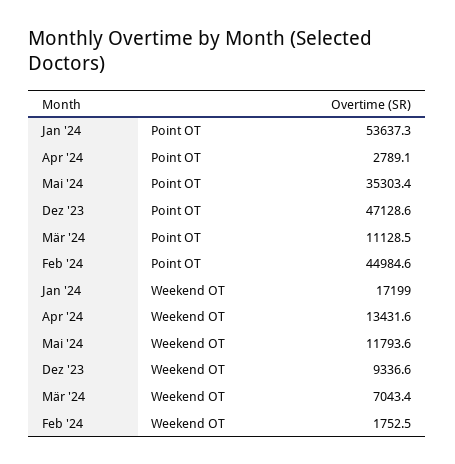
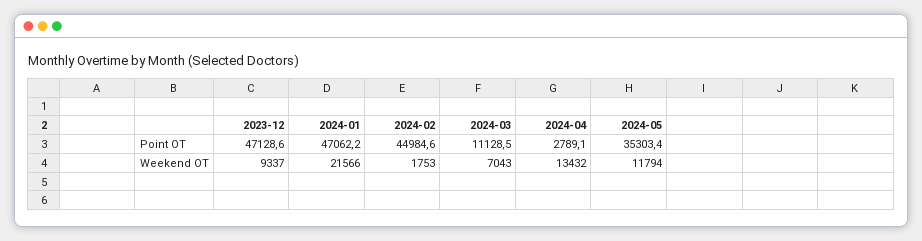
Jan '24, Point OT: 53637.3 -> 47062.2
Jan '24, Weekend OT: 17199 -> 21566

